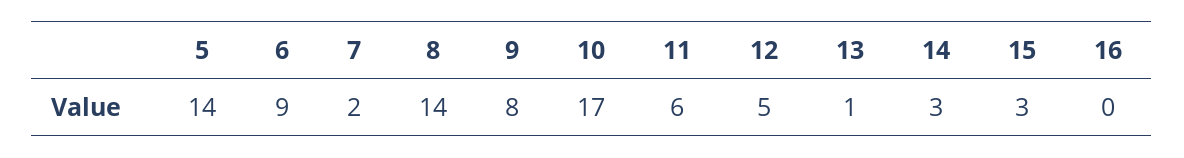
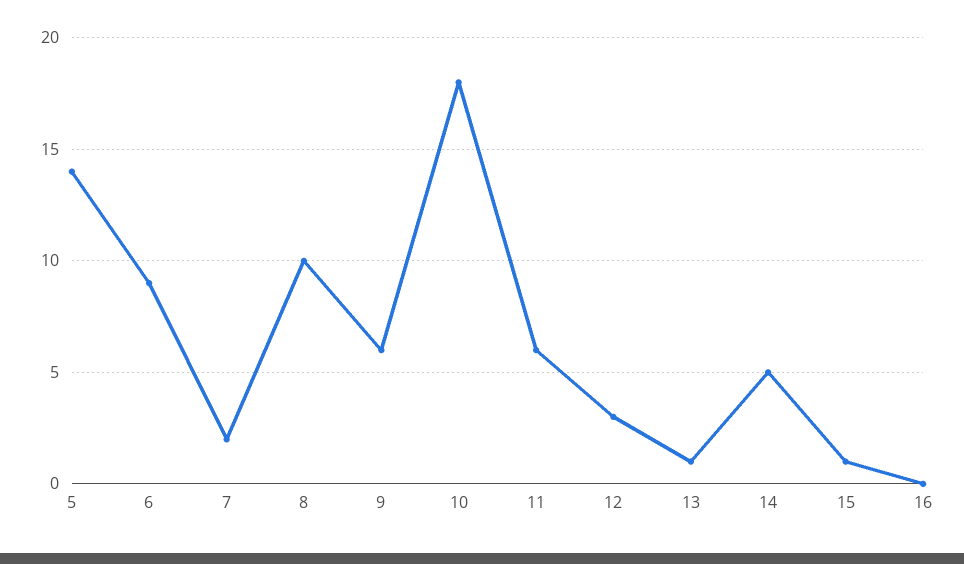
8: 14 -> 10
9: 8 -> 6
10: 17 -> 18
12: 5 -> 3
14: 3 -> 5
15: 3 -> 1

